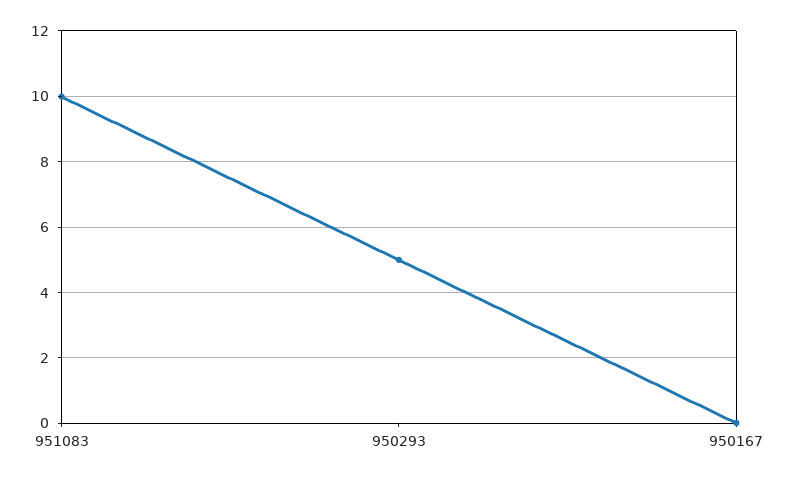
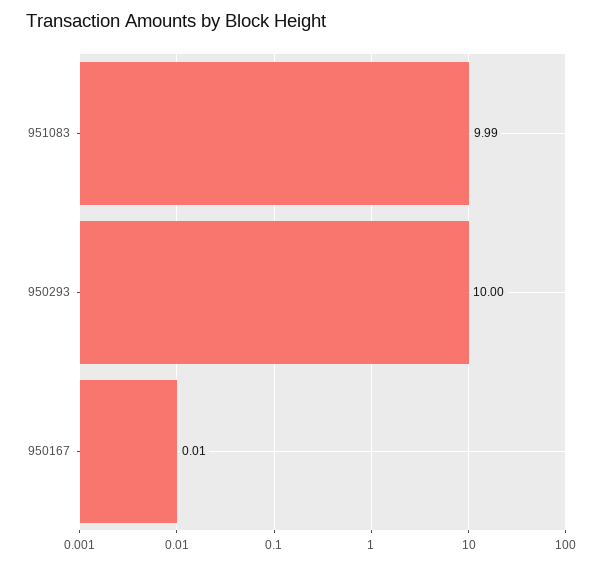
950293: 5 -> 10

